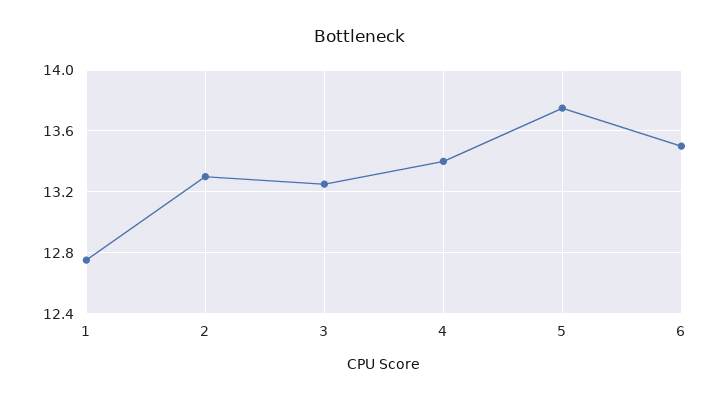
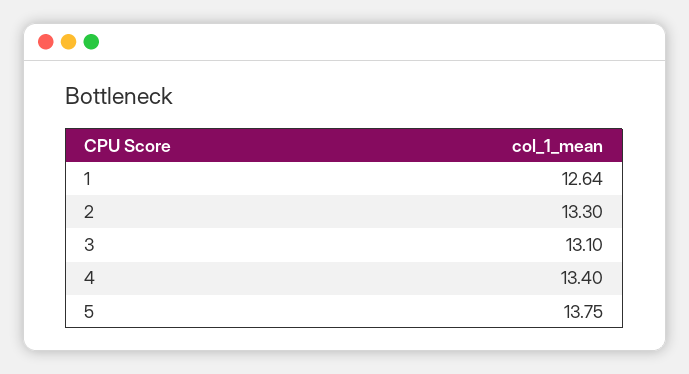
1: 12.75 -> 12.64
3: 13.25 -> 13.1
6: 13.5 -> none

